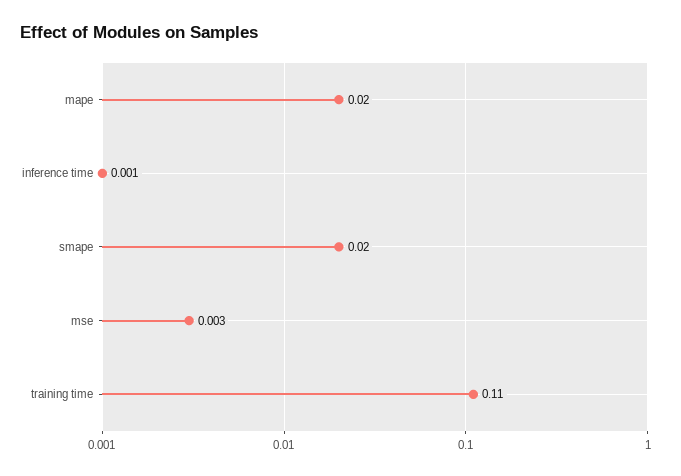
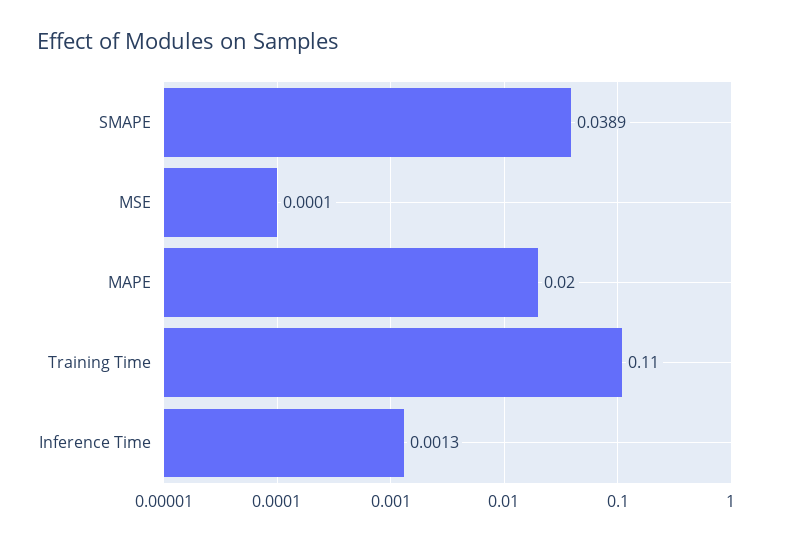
smape: 0.02 -> 0.0389
mse: 0.003 -> 0.0001

